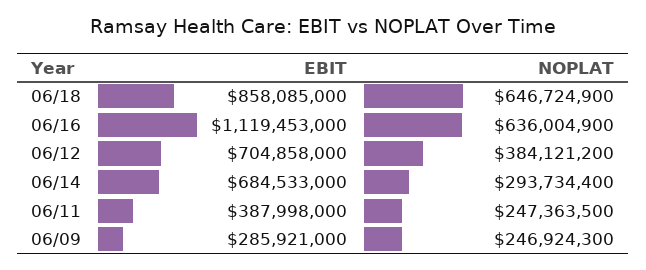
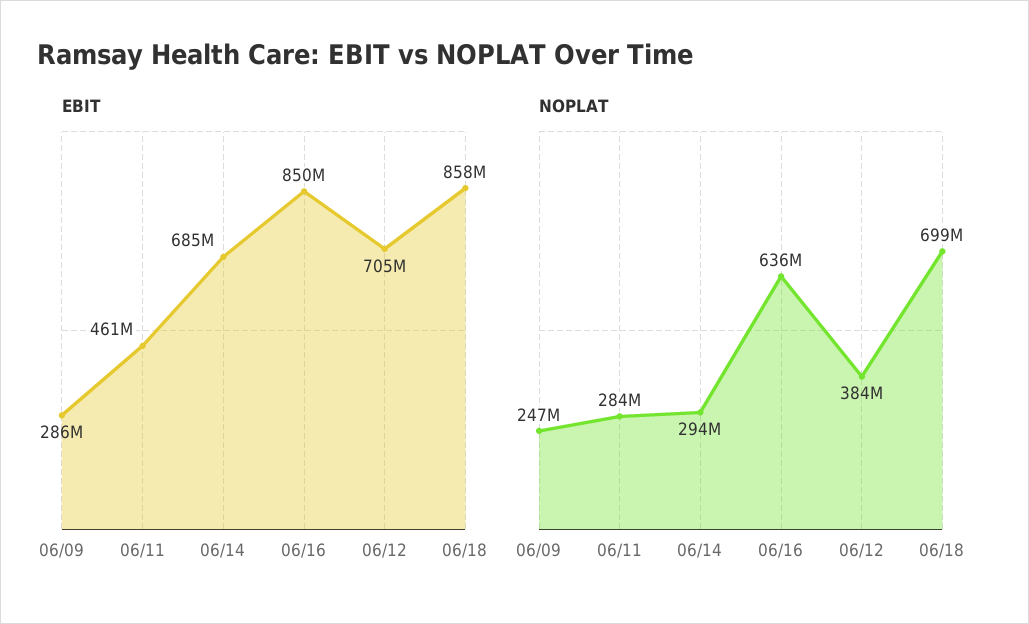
NOPLAT, 06/18: 646724900 -> 699000000
EBIT, 06/16: 1119453000 -> 850000000
EBIT, 06/11: 387998000 -> 461000000
NOPLAT, 06/11: 247363500 -> 284000000

